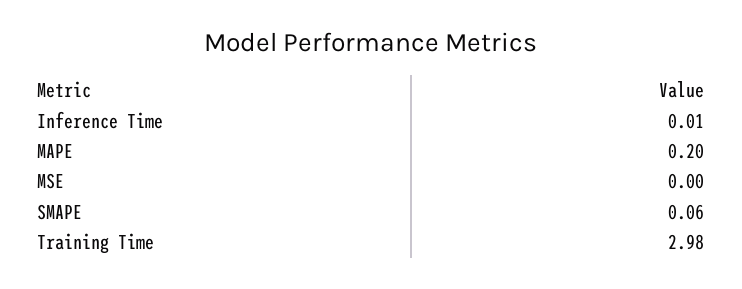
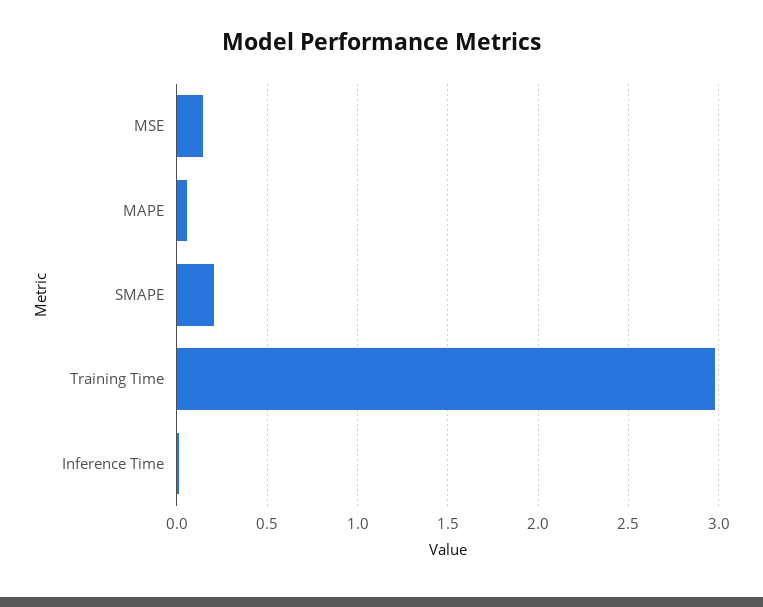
MAPE: 0.2 -> 0.05
MSE: 0 -> 0.15
SMAPE: 0.06 -> 0.2

